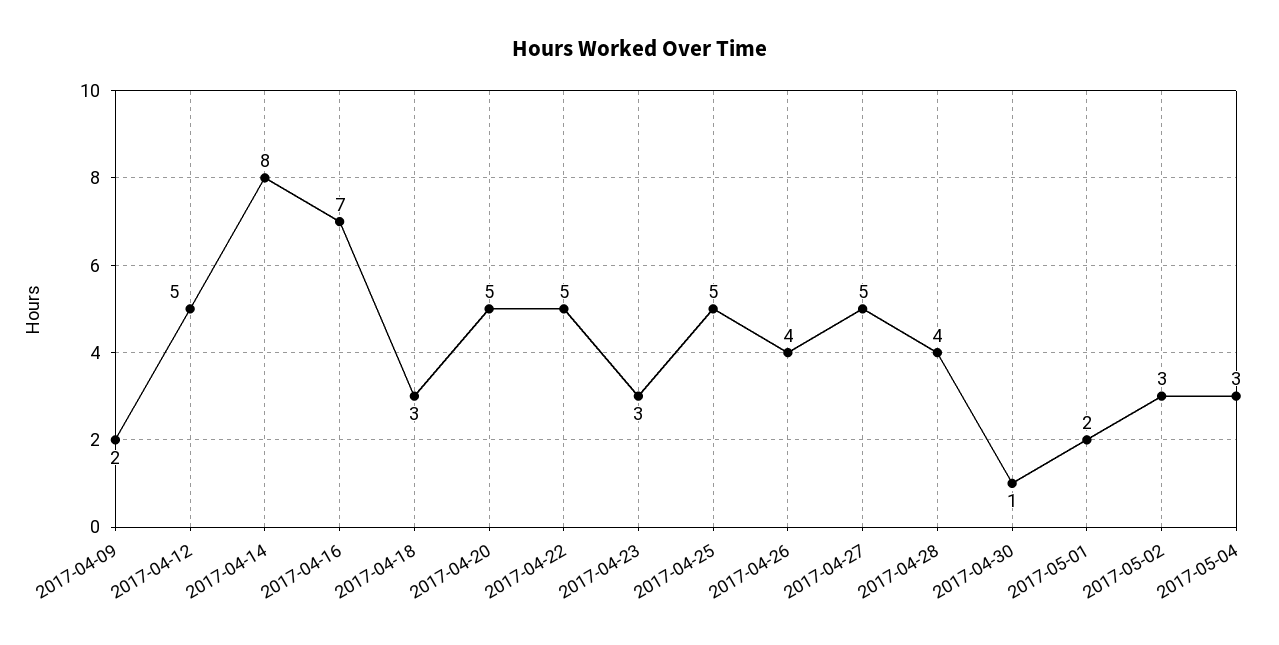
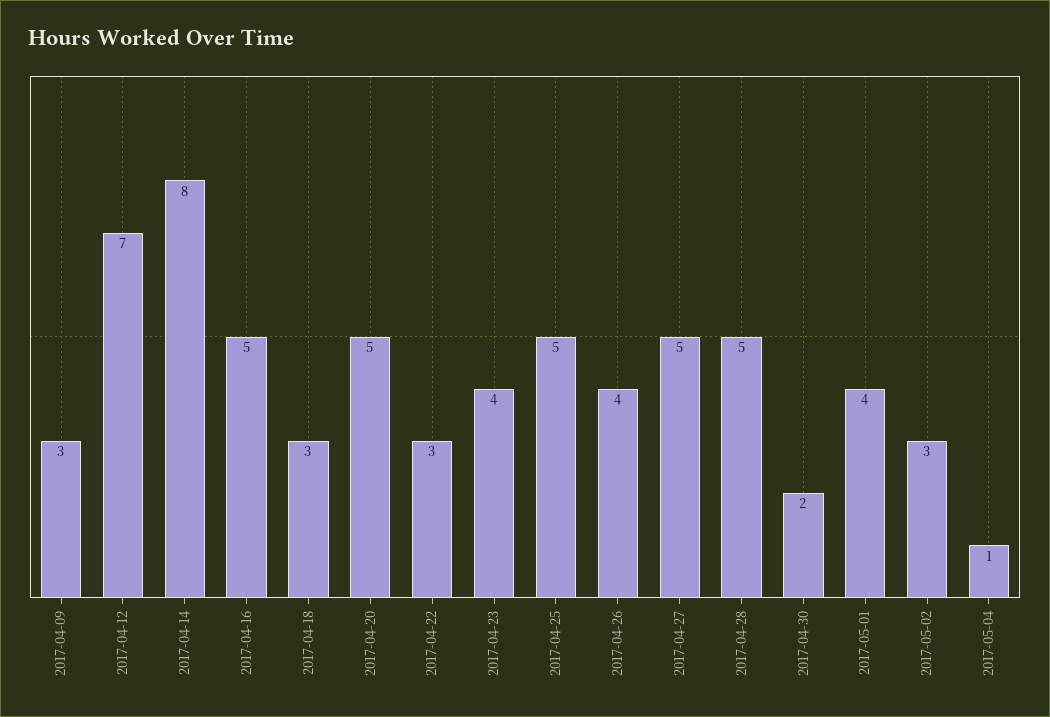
2017-04-09: 2 -> 3
2017-04-12: 5 -> 7
2017-04-16: 7 -> 5
2017-04-22: 5 -> 3
2017-04-23: 3 -> 4
2017-04-28: 4 -> 5
2017-04-30: 1 -> 2
2017-05-01: 2 -> 4
2017-05-04: 3 -> 1

